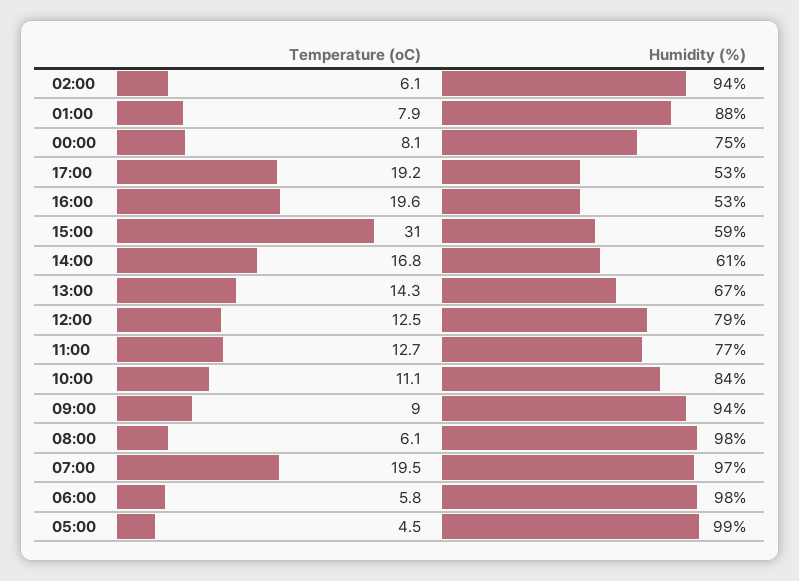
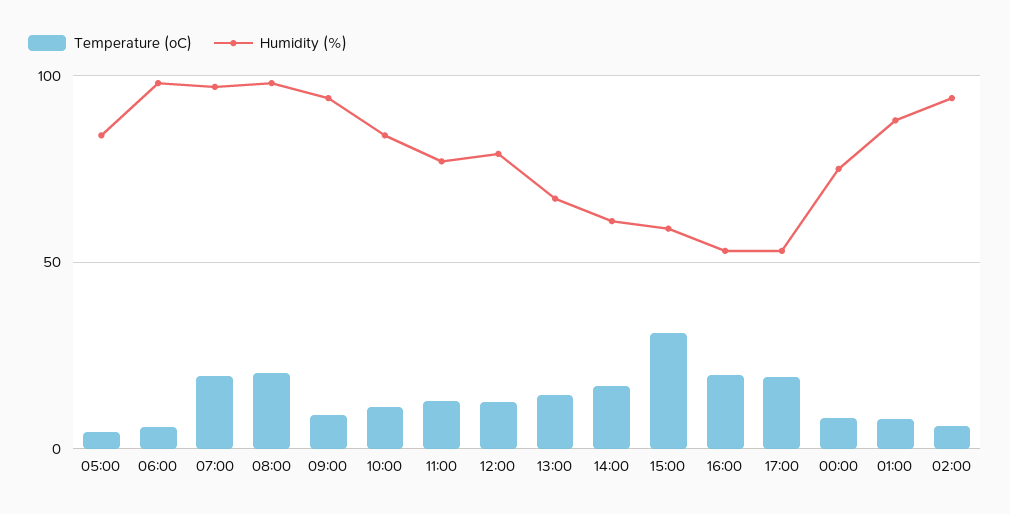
Temperature (oC), 08:00: 6.1 -> 20
Humidity (%), 05:00: 99 -> 85

